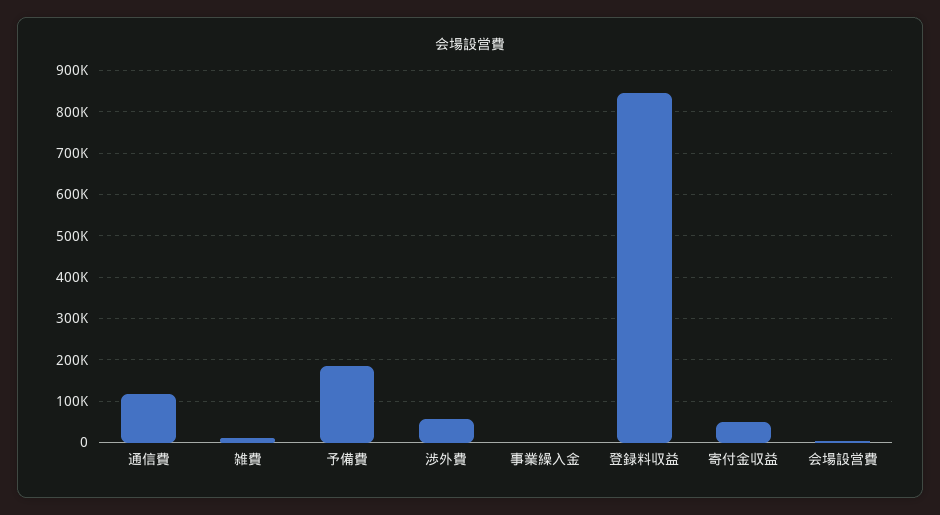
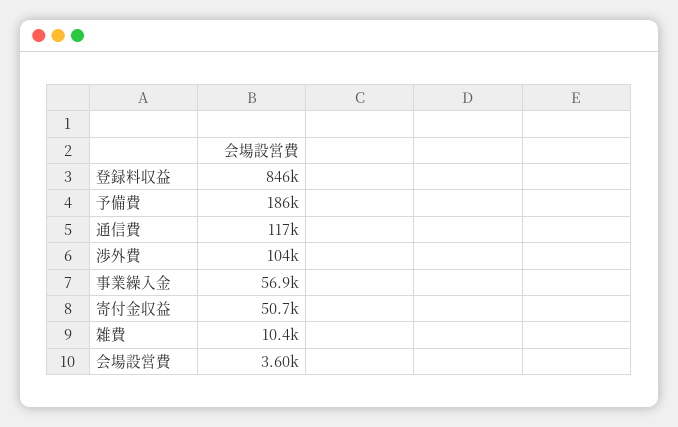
渉外費: 60000 -> 104000
事業繰入金: 0 -> 56900

